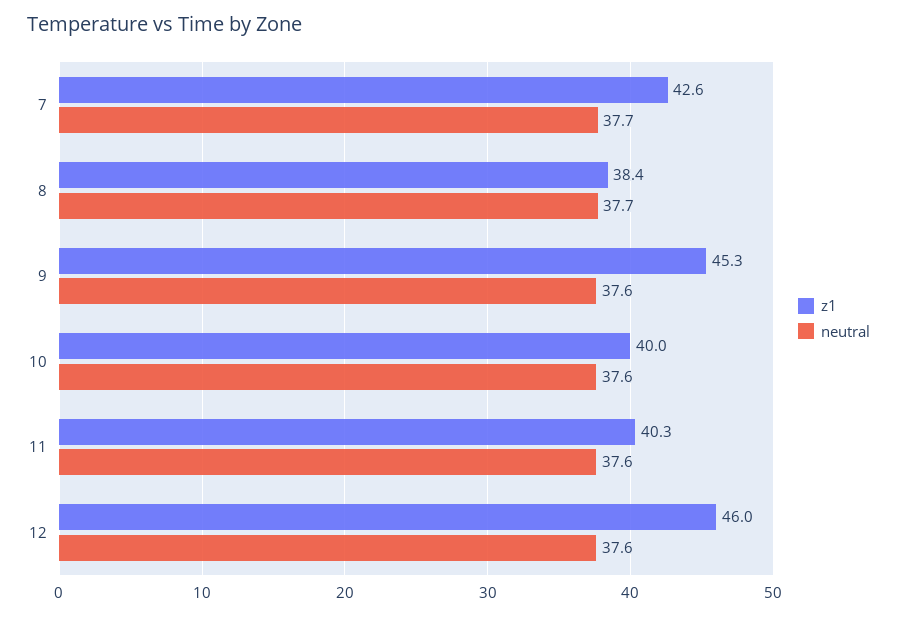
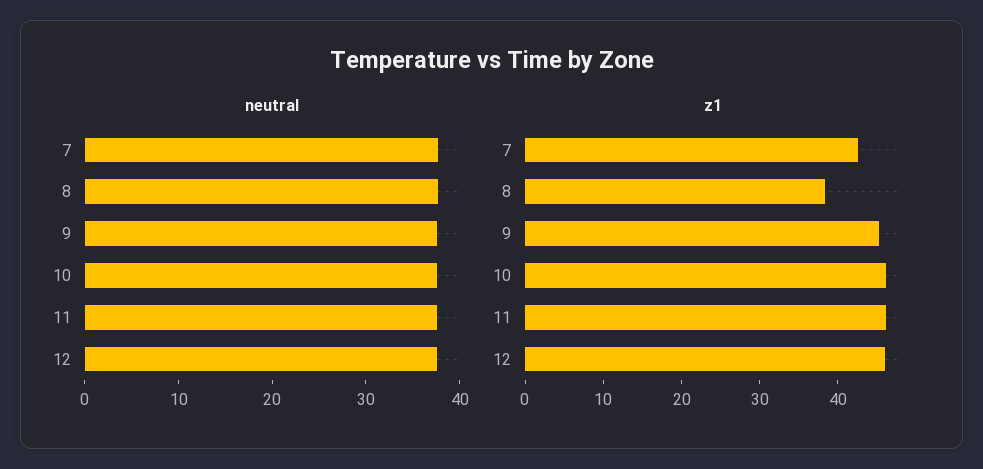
z1, 10: 40 -> 46
z1, 11: 40.3 -> 46

